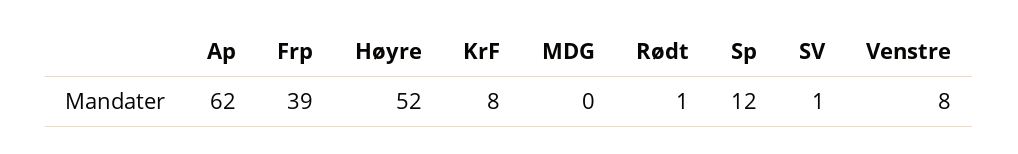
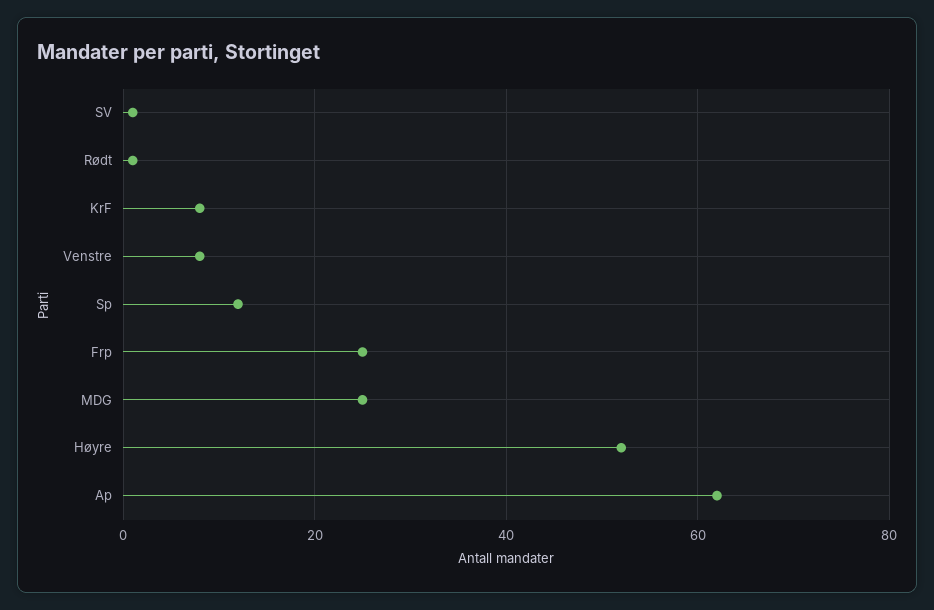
Frp: 39 -> 25
MDG: 0 -> 25

